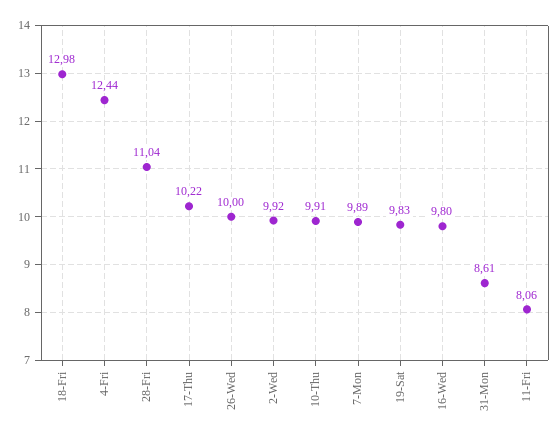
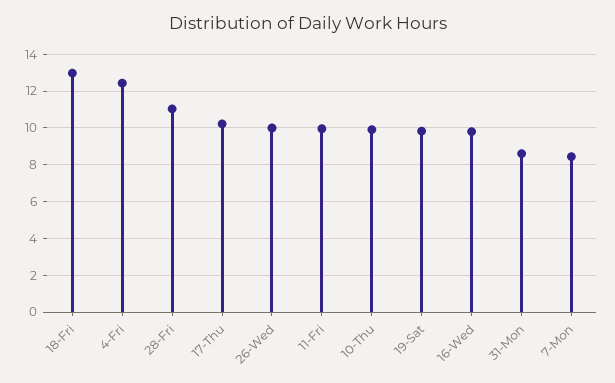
2-Wed: 9.92 -> none
7-Mon: 9.89 -> 8.5
11-Fri: 8.06 -> 10

